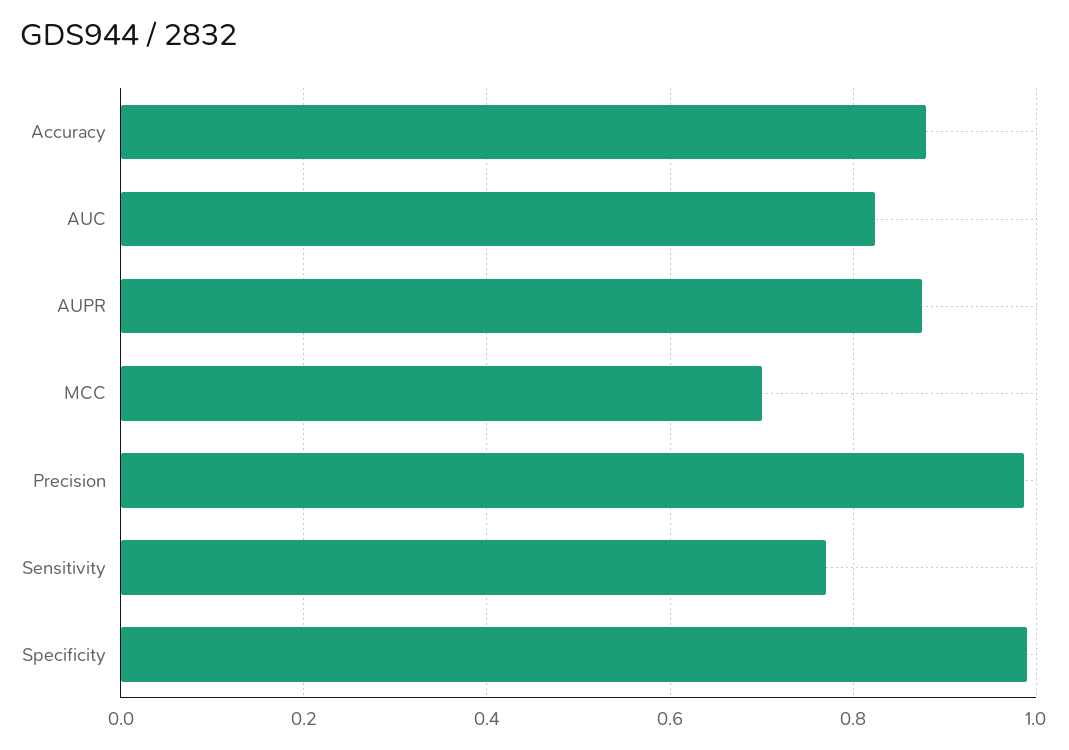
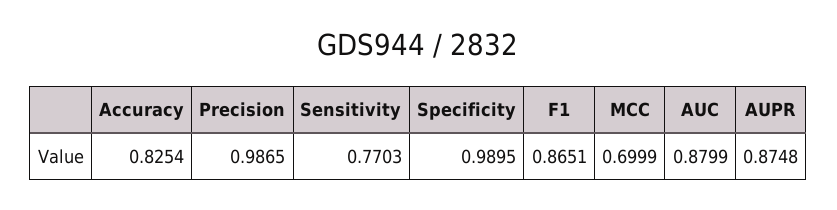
Accuracy: 0.88 -> 0.8254
AUC: 0.82 -> 0.8799
F1: none -> 0.8651

